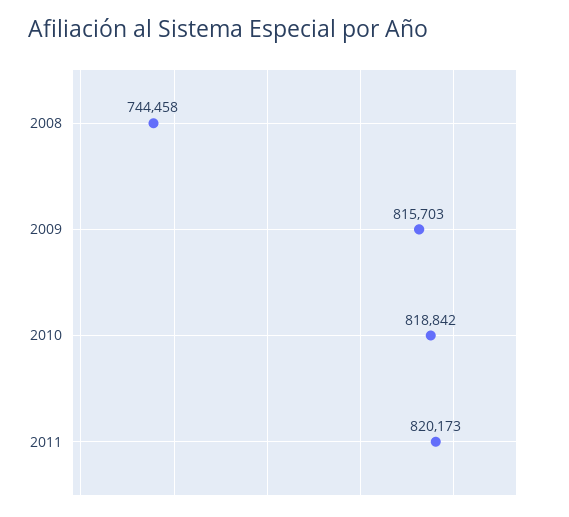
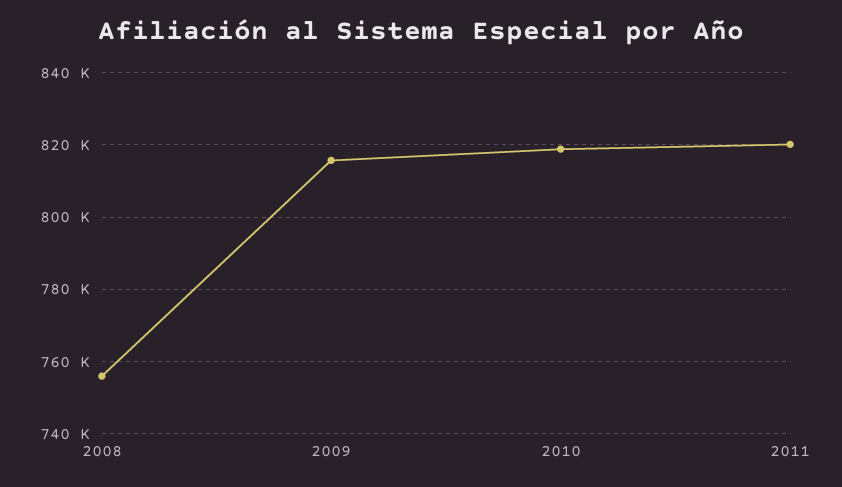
2008: 744458 -> 756000

